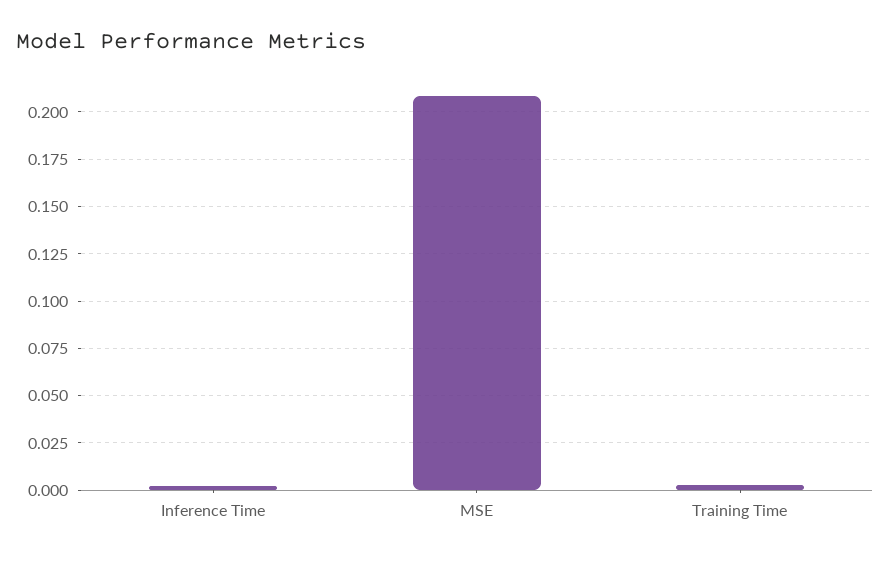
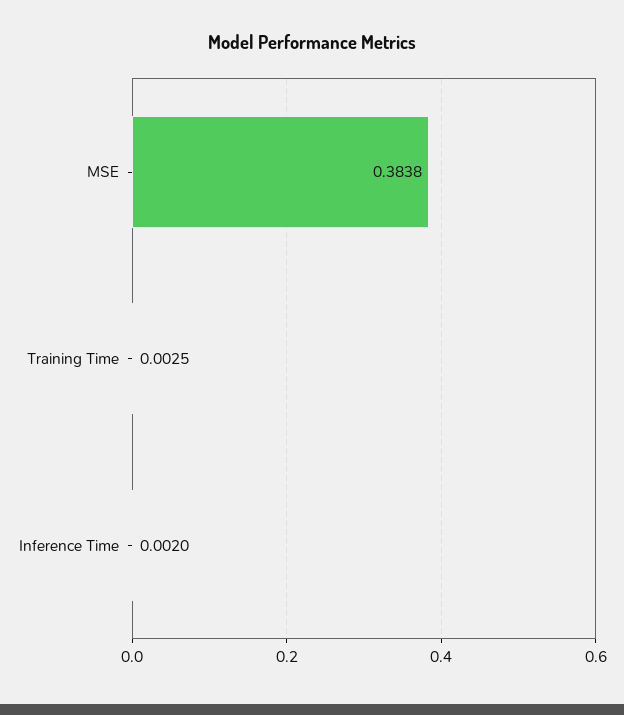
MSE: 0.21 -> 0.3838

